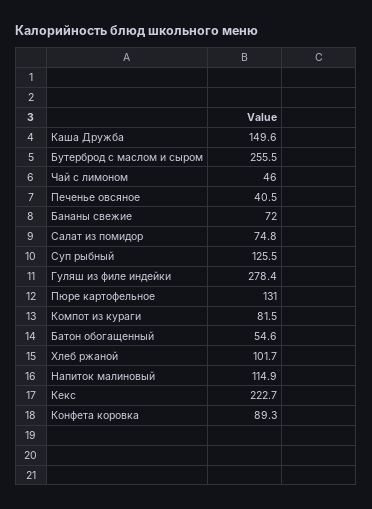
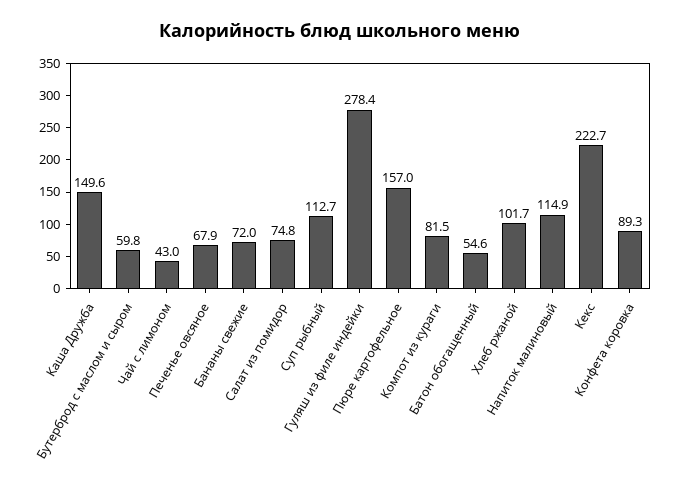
Бутерброд с маслом и сыром: 255.5 -> 59.8
Чай с лимоном: 46 -> 43
Печенье овсяное: 40.5 -> 67.9
Суп рыбный: 125.5 -> 112.7
Пюре картофельное: 131 -> 157

